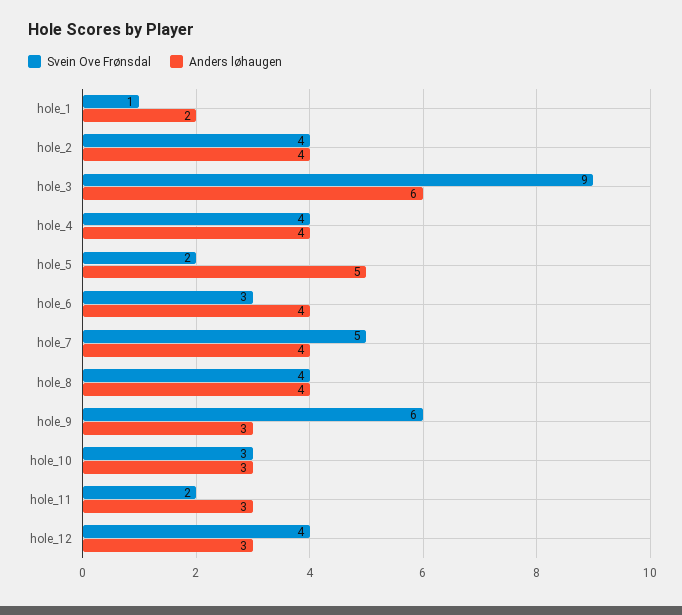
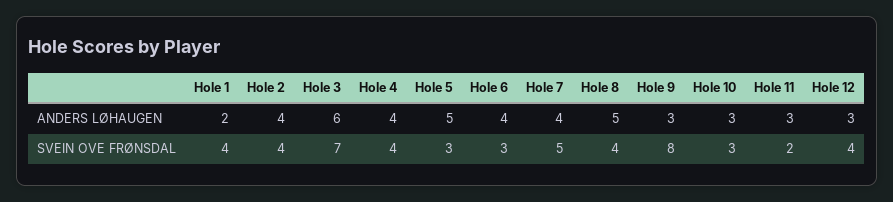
Svein Ove Frønsdal, hole_1: 1 -> 4
Svein Ove Frønsdal, hole_3: 9 -> 7
Svein Ove Frønsdal, hole_5: 2 -> 3
Anders løhaugen, hole_8: 4 -> 5
Svein Ove Frønsdal, hole_9: 6 -> 8

